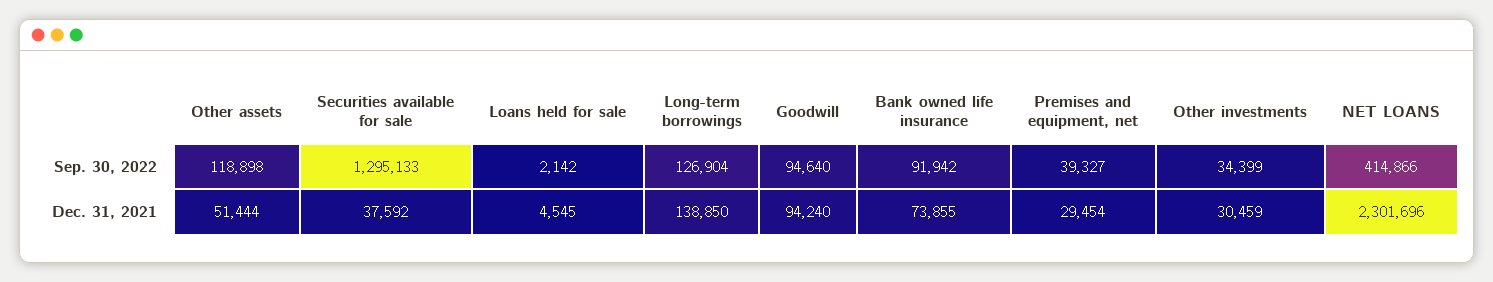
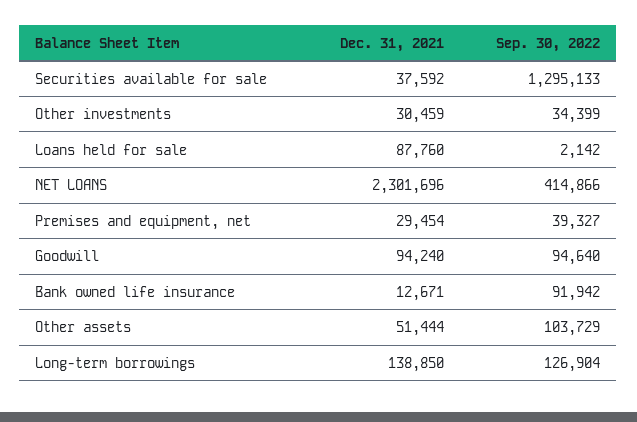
Other assets, Sep. 30, 2022: 118898 -> 103729
Loans held for sale, Dec. 31, 2021: 4545 -> 87760
Bank owned life insurance, Dec. 31, 2021: 73855 -> 12671

